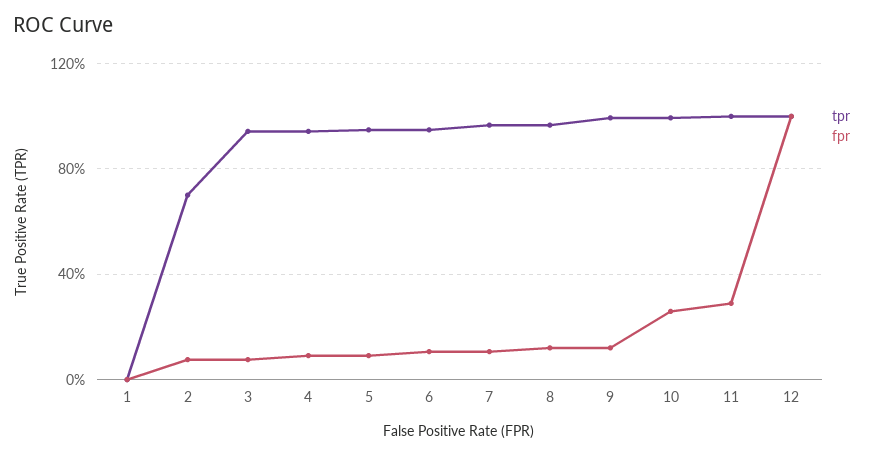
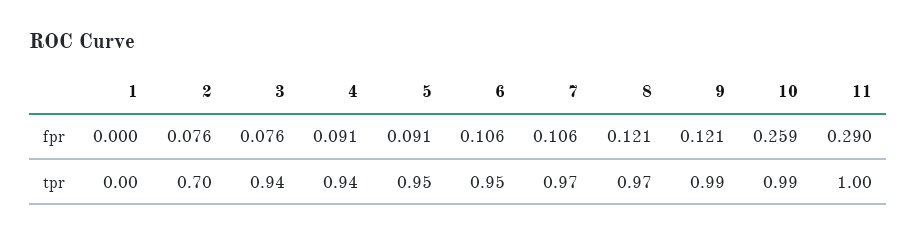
tpr, 12: 1 -> none
fpr, 12: 1 -> none

